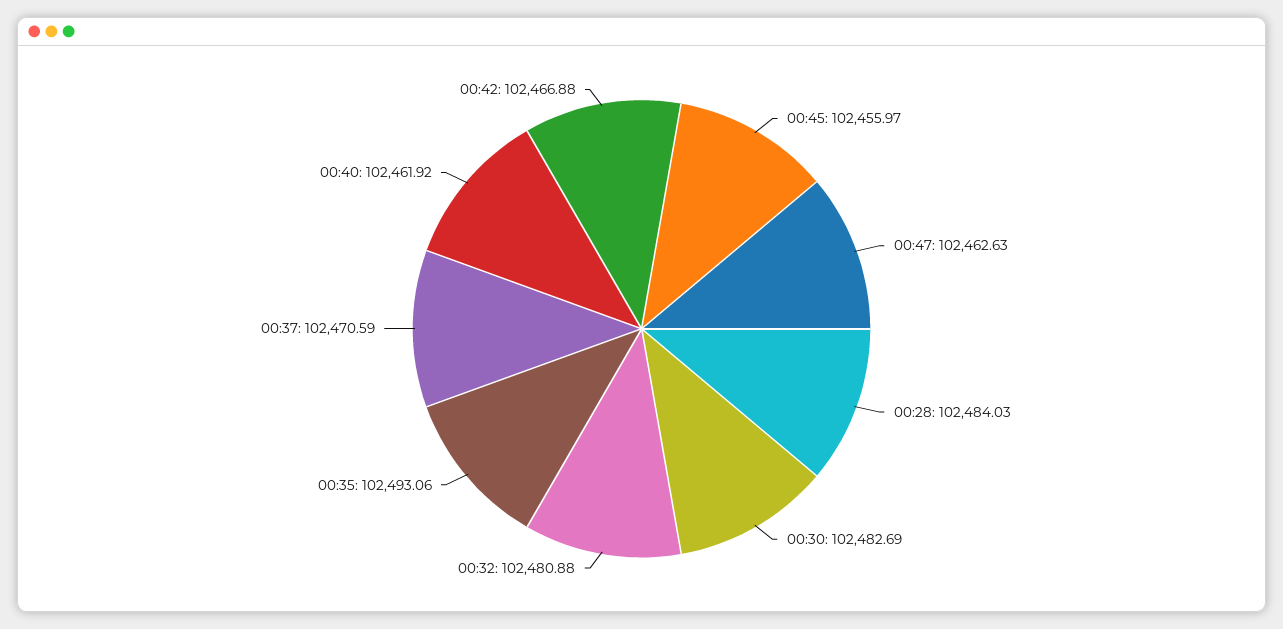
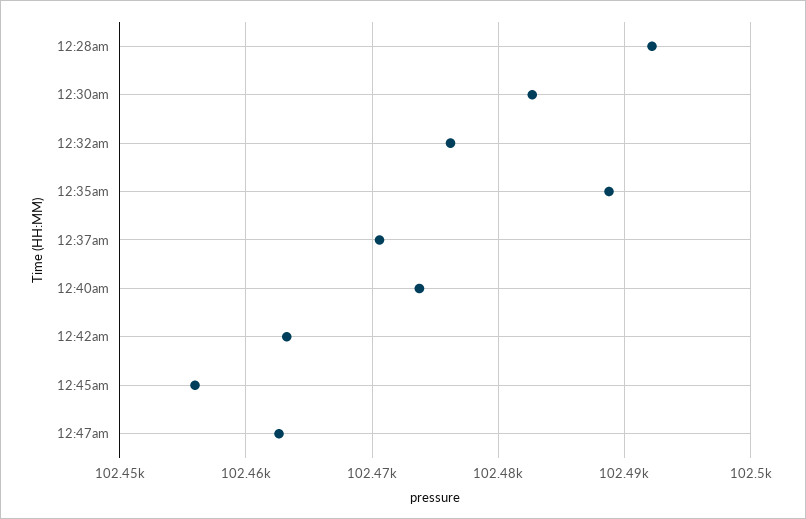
00:28: 102484.03 -> 102492
00:32: 102480.88 -> 102476
00:35: 102493.06 -> 102489
00:40: 102461.92 -> 102474
00:42: 102466.88 -> 102463

